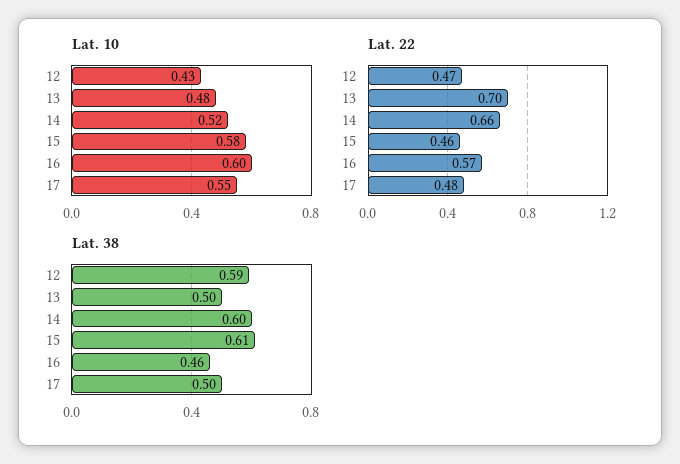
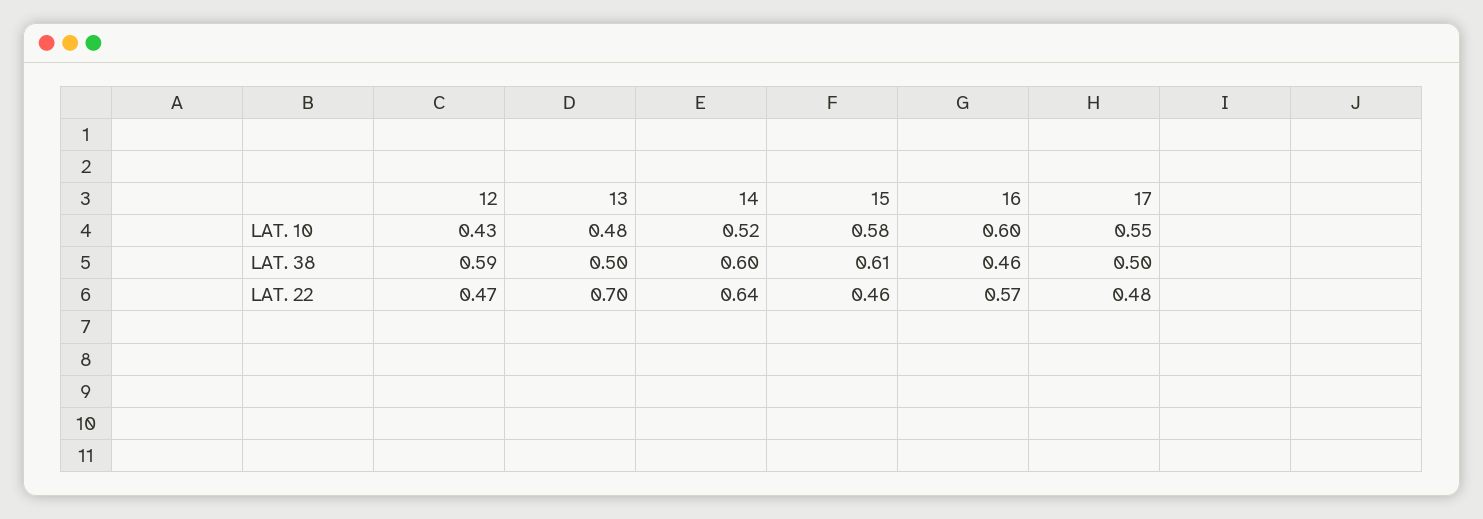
Lat. 22, 14: 0.66 -> 0.64

